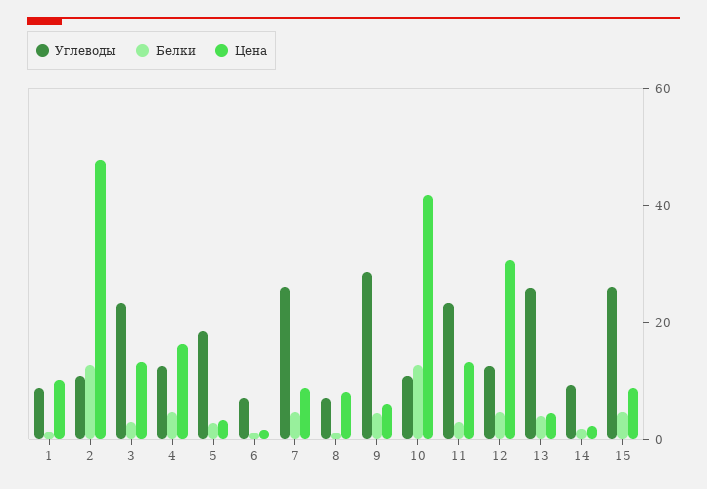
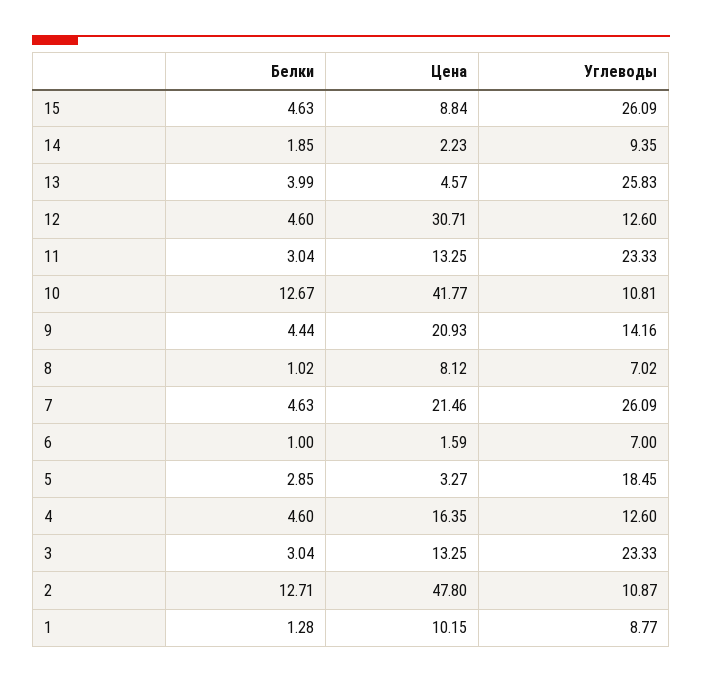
Цена, 7: 10 -> 21.46
Углеводы, 9: 30 -> 14.16
Цена, 9: 5 -> 20.93

